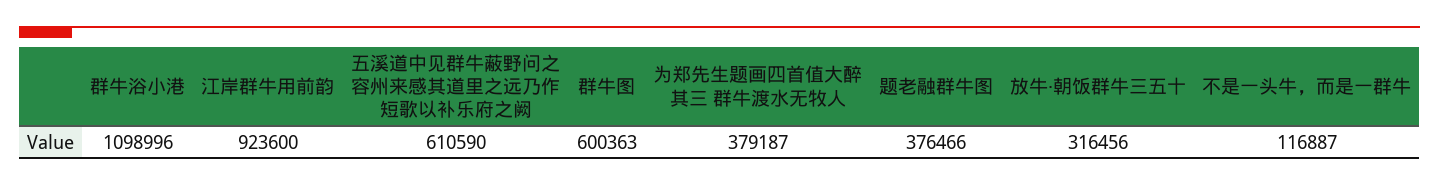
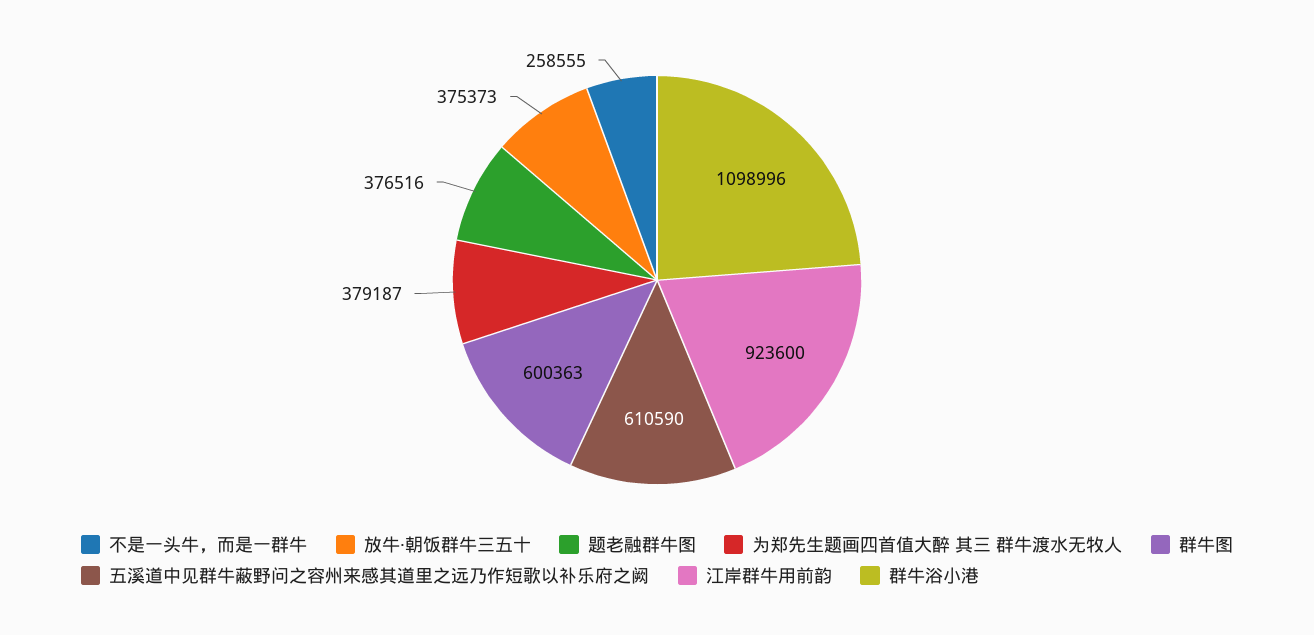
题老融群牛图: 376466 -> 376516
放牛·朝饭群牛三五十: 316456 -> 375373
不是一头牛，而是一群牛: 116887 -> 258555

